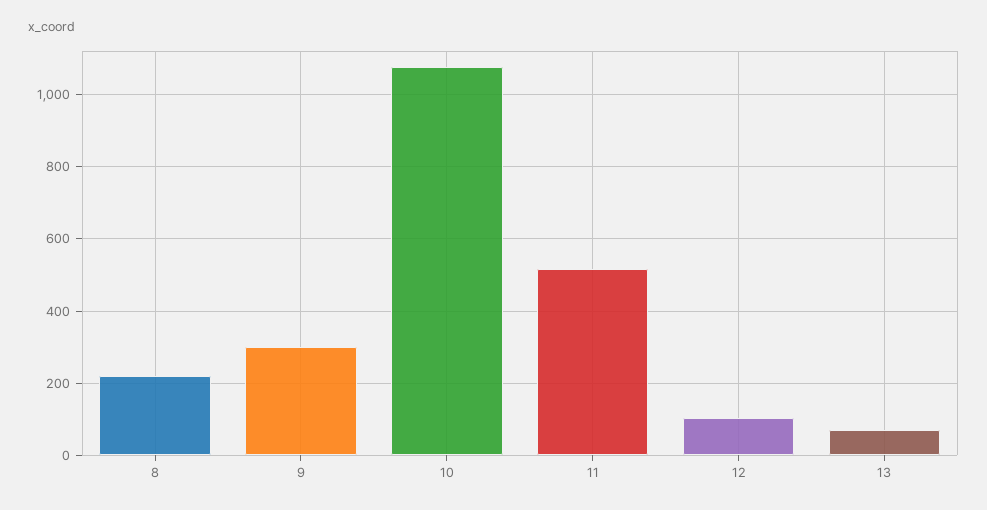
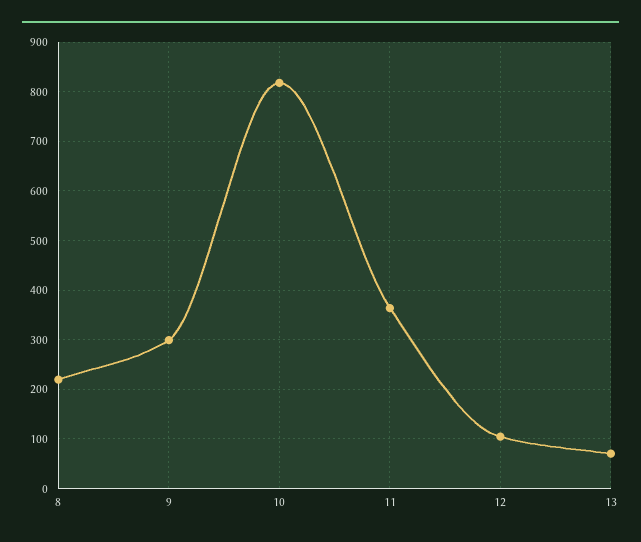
10: 1080 -> 820
11: 520 -> 360

